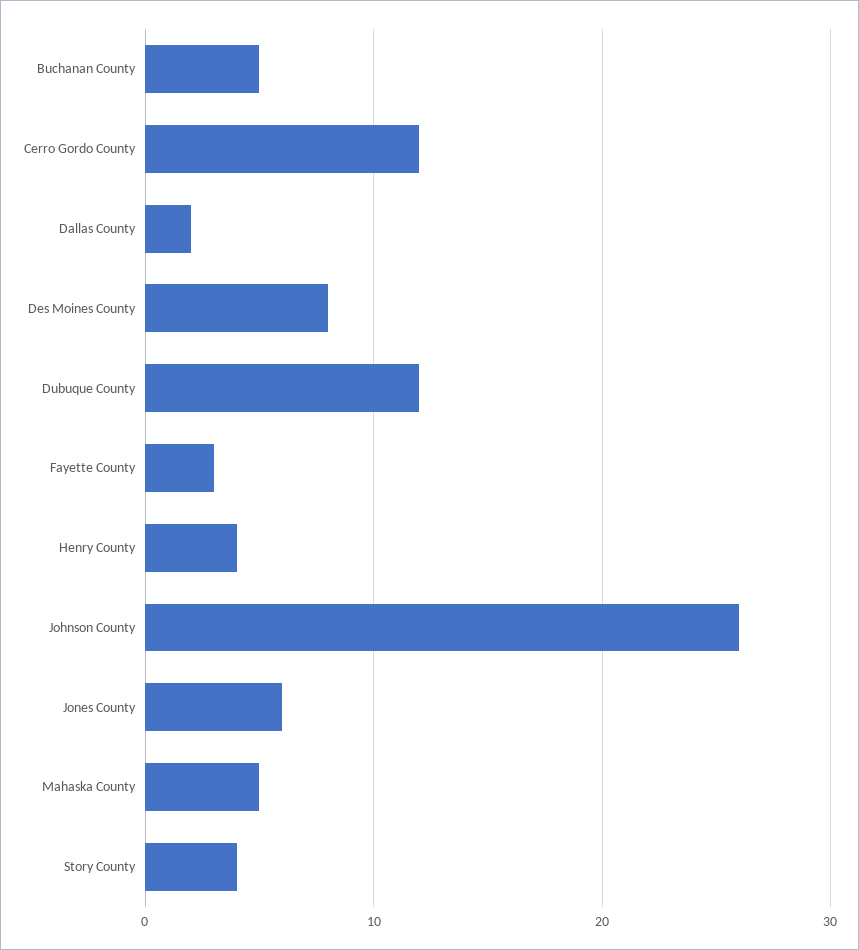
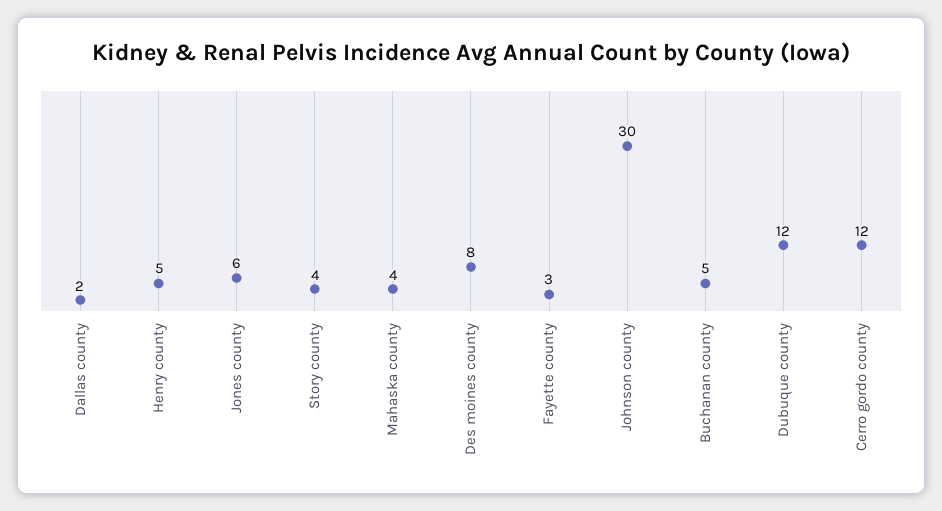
Henry County: 4 -> 5
Johnson County: 26 -> 30
Mahaska County: 5 -> 4

